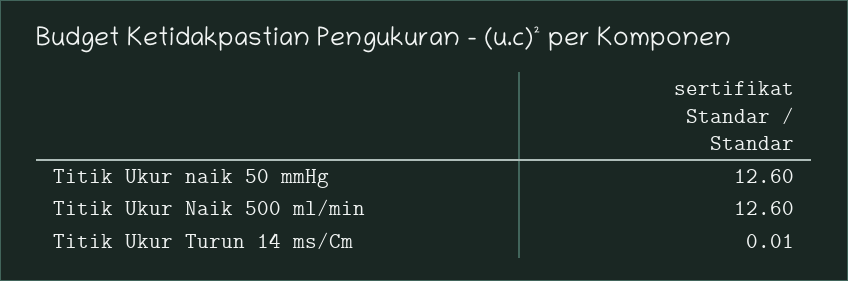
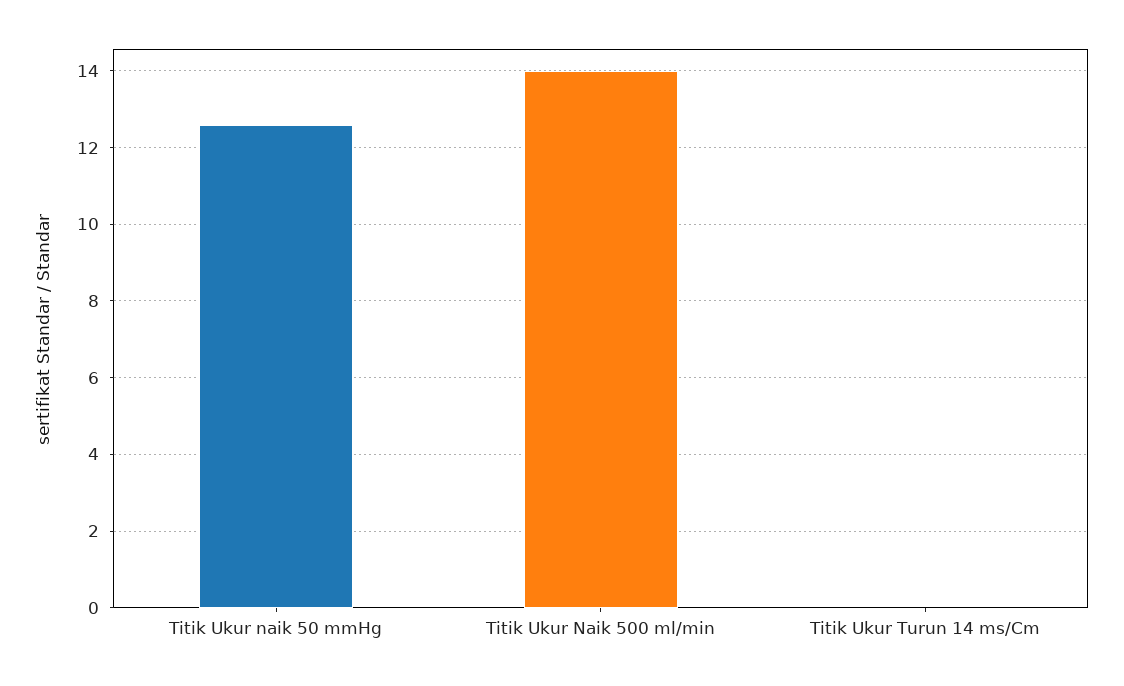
Titik Ukur Naik 500 ml/min: 12.6 -> 14

